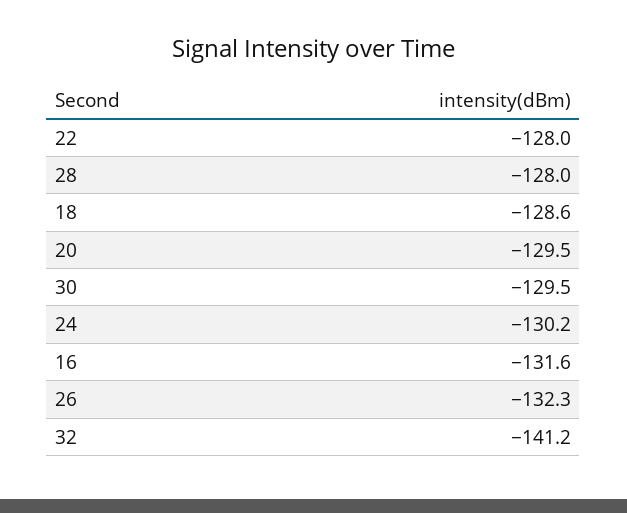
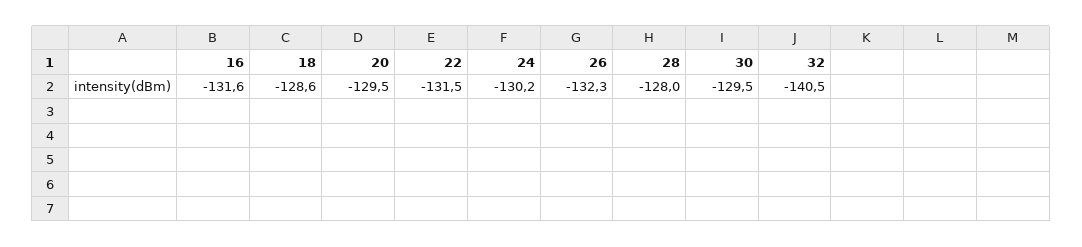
22: -128 -> -131.5
32: -141.2 -> -140.5

